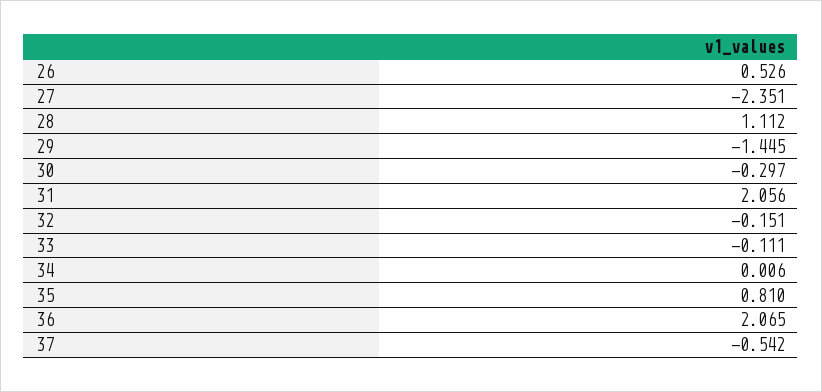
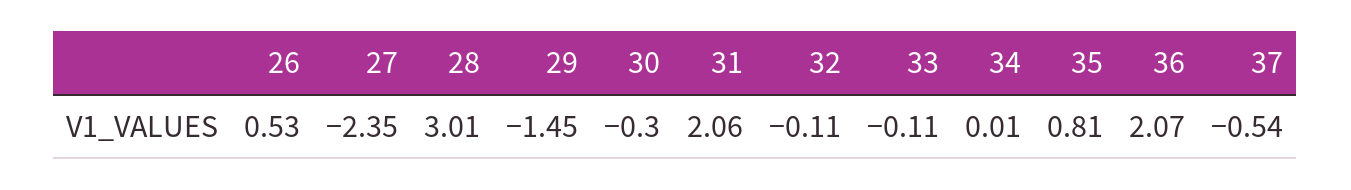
28: 1.112 -> 3.01
32: -0.151 -> -0.11

